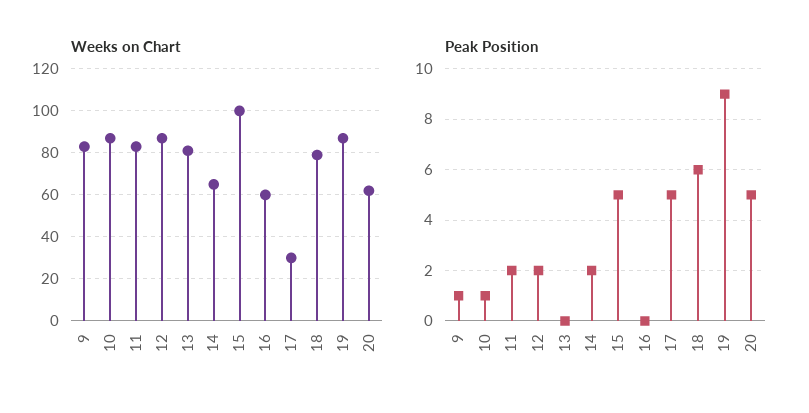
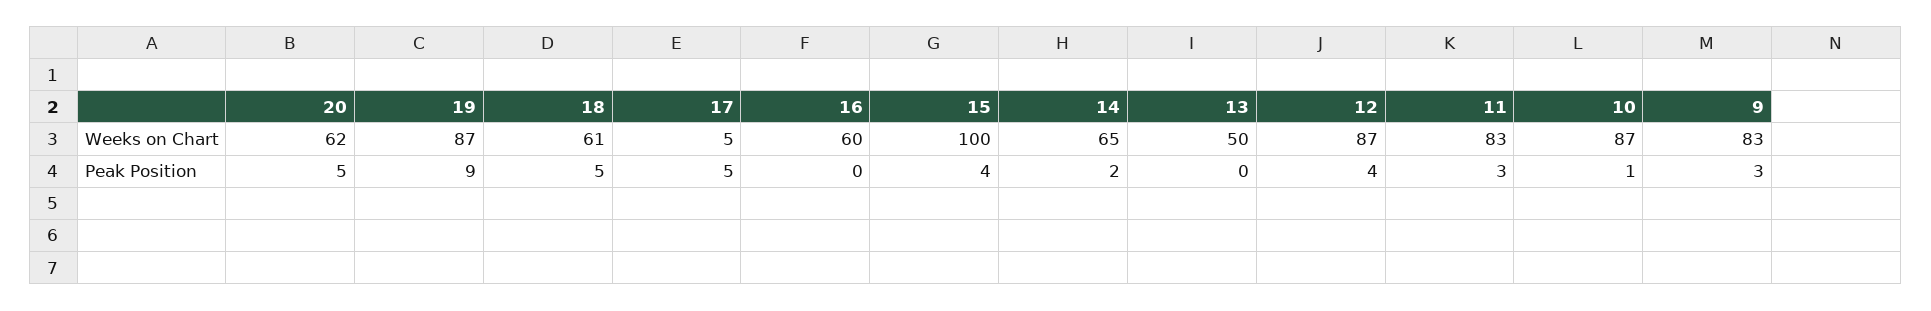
Weeks on Chart, 13: 80 -> 50
Weeks on Chart, 17: 30 -> 5
Weeks on Chart, 18: 80 -> 61
Peak Position, 9: 1 -> 3
Peak Position, 11: 2 -> 3
Peak Position, 12: 2 -> 4
Peak Position, 15: 5 -> 4
Peak Position, 18: 6 -> 5

